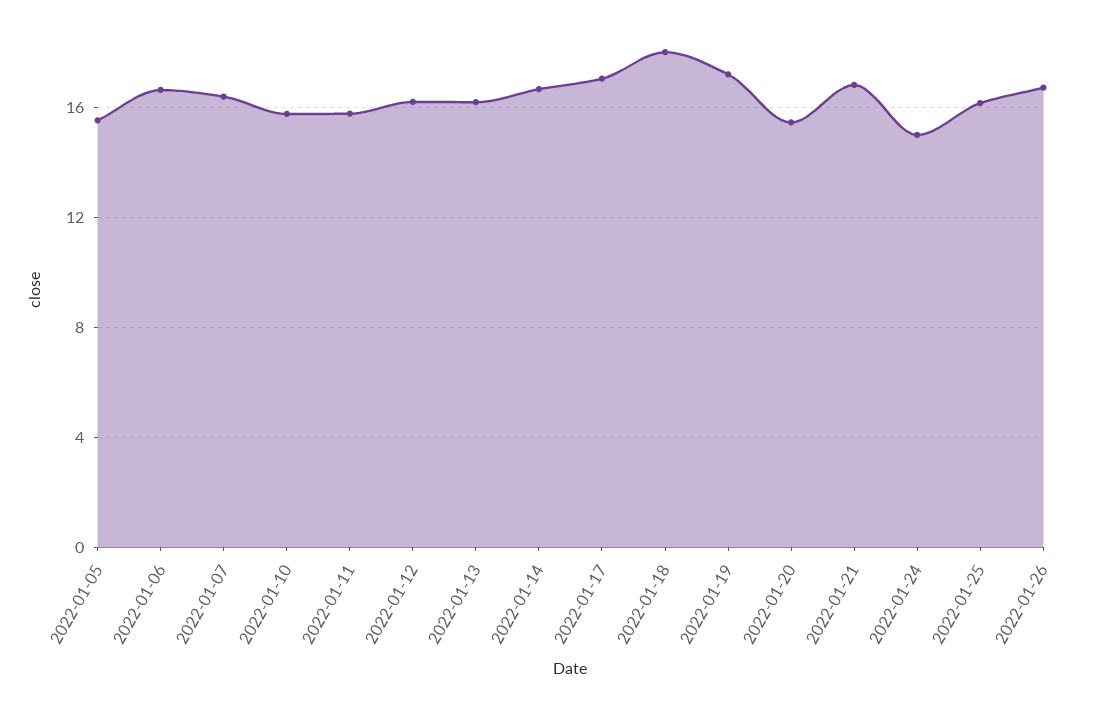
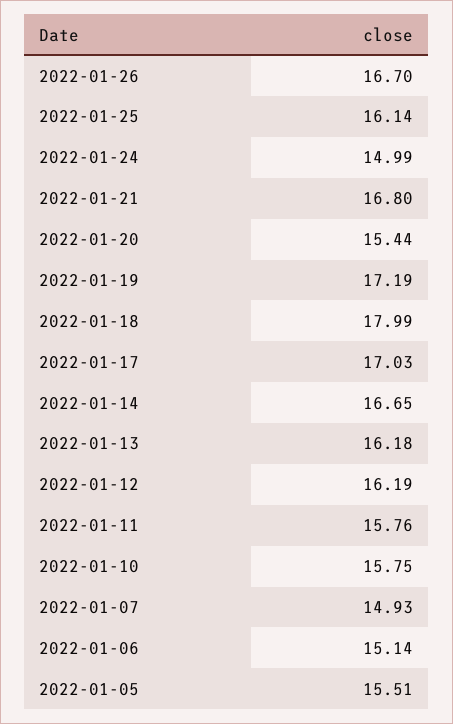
2022-01-06: 16.5 -> 15.14
2022-01-07: 16.5 -> 14.93

